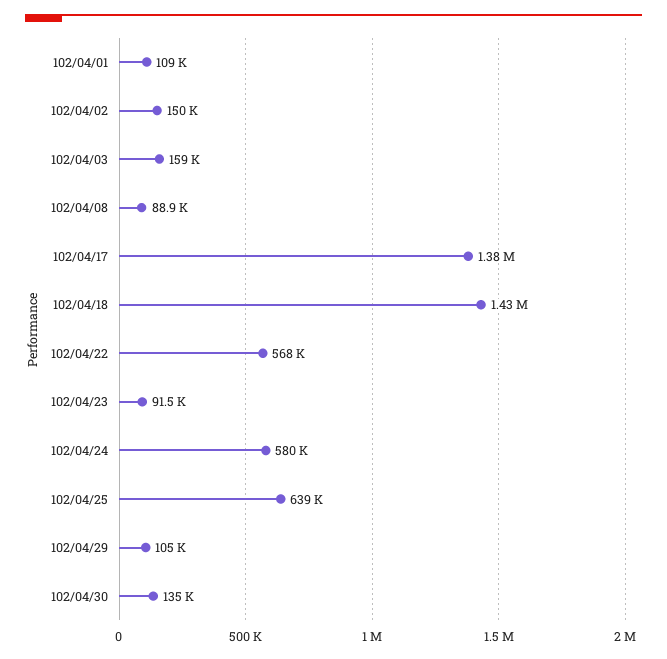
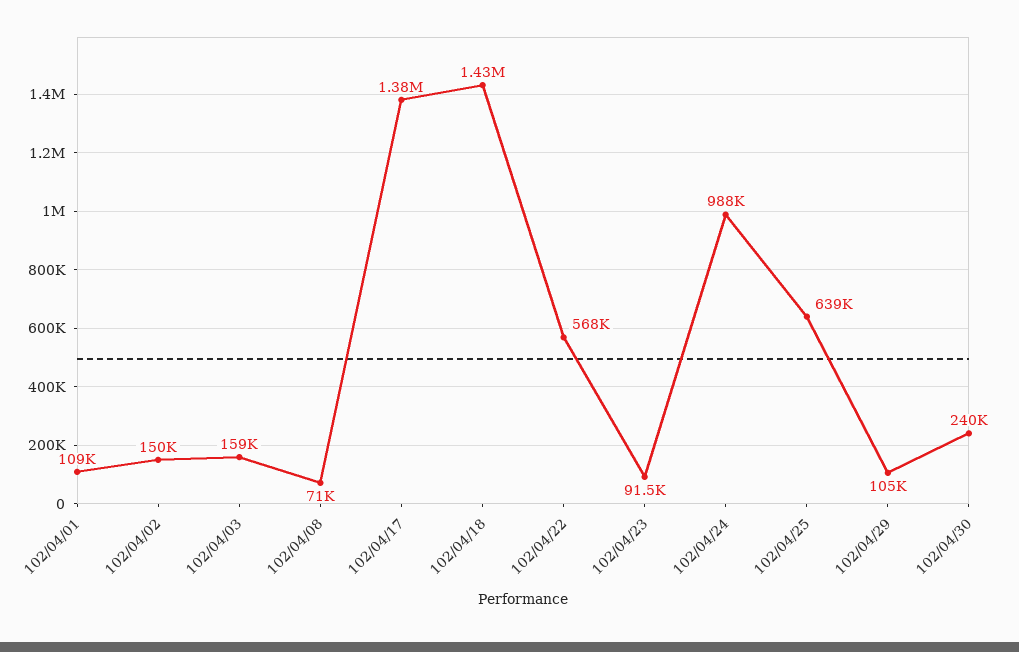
102/04/08: 88900 -> 71000
102/04/24: 580000 -> 988000
102/04/30: 135000 -> 240000

